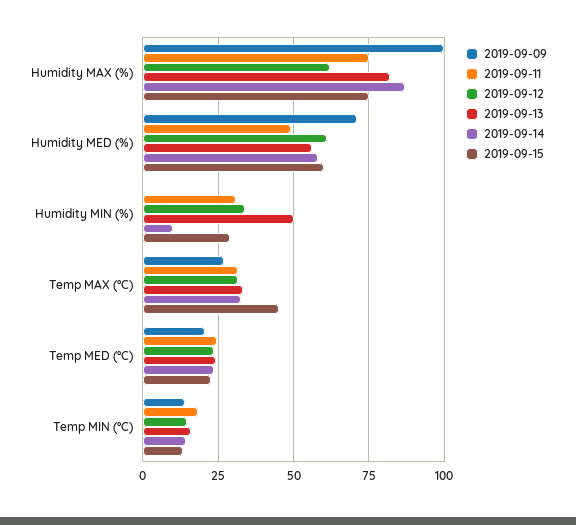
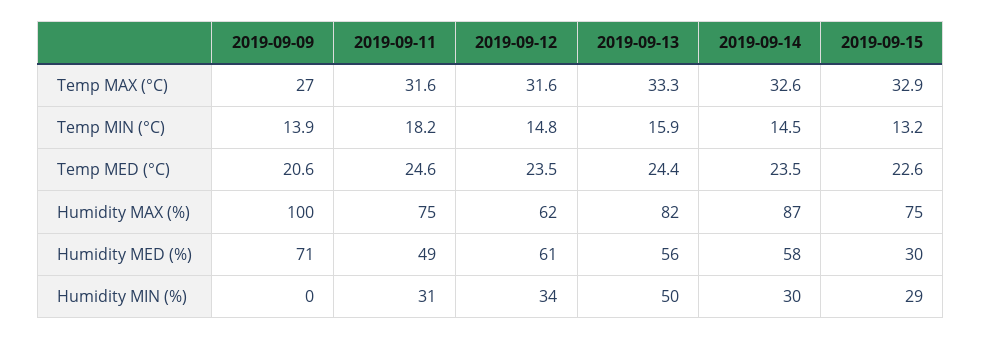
2019-09-15, Humidity MED (%): 60 -> 30
2019-09-14, Humidity MIN (%): 10 -> 30
2019-09-15, Temp MAX (°C): 45 -> 32.9

